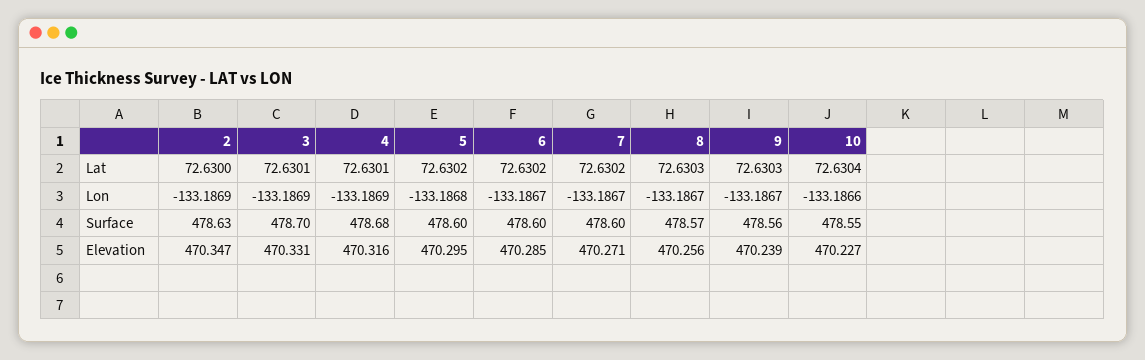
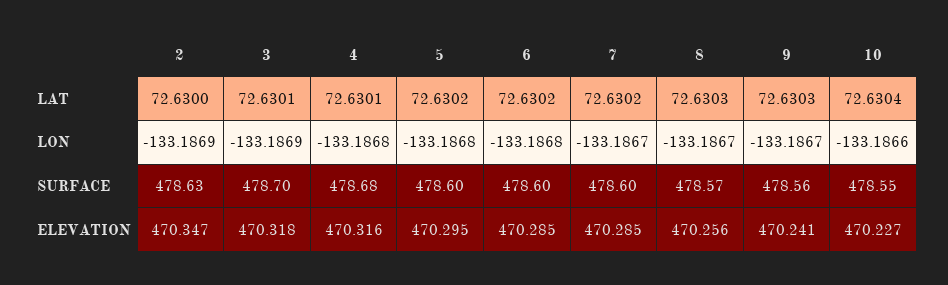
4, Lon: -133.1869 -> -133.1868
6, Lon: -133.1867 -> -133.1868
3, Elevation: 470.331 -> 470.318
7, Elevation: 470.271 -> 470.285
9, Elevation: 470.239 -> 470.241

